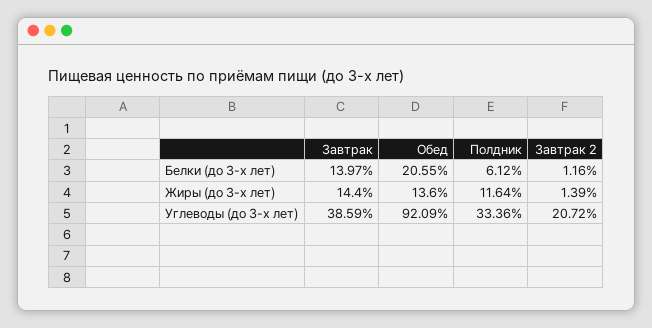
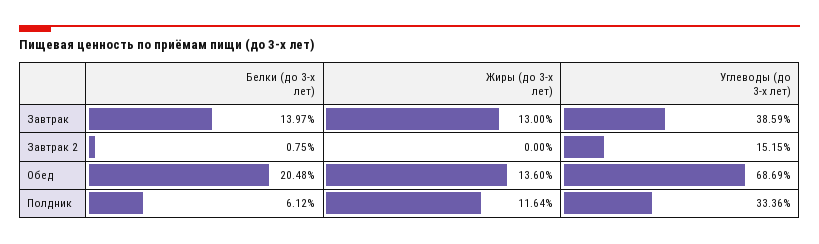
Обед, Белки (до 3-х лет): 20.55 -> 20.48
Завтрак 2, Белки (до 3-х лет): 1.16 -> 0.75
Завтрак, Жиры (до 3-х лет): 14.4 -> 13
Завтрак 2, Жиры (до 3-х лет): 1.39 -> 0
Обед, Углеводы (до 3-х лет): 92.09 -> 68.69
Завтрак 2, Углеводы (до 3-х лет): 20.72 -> 15.15

